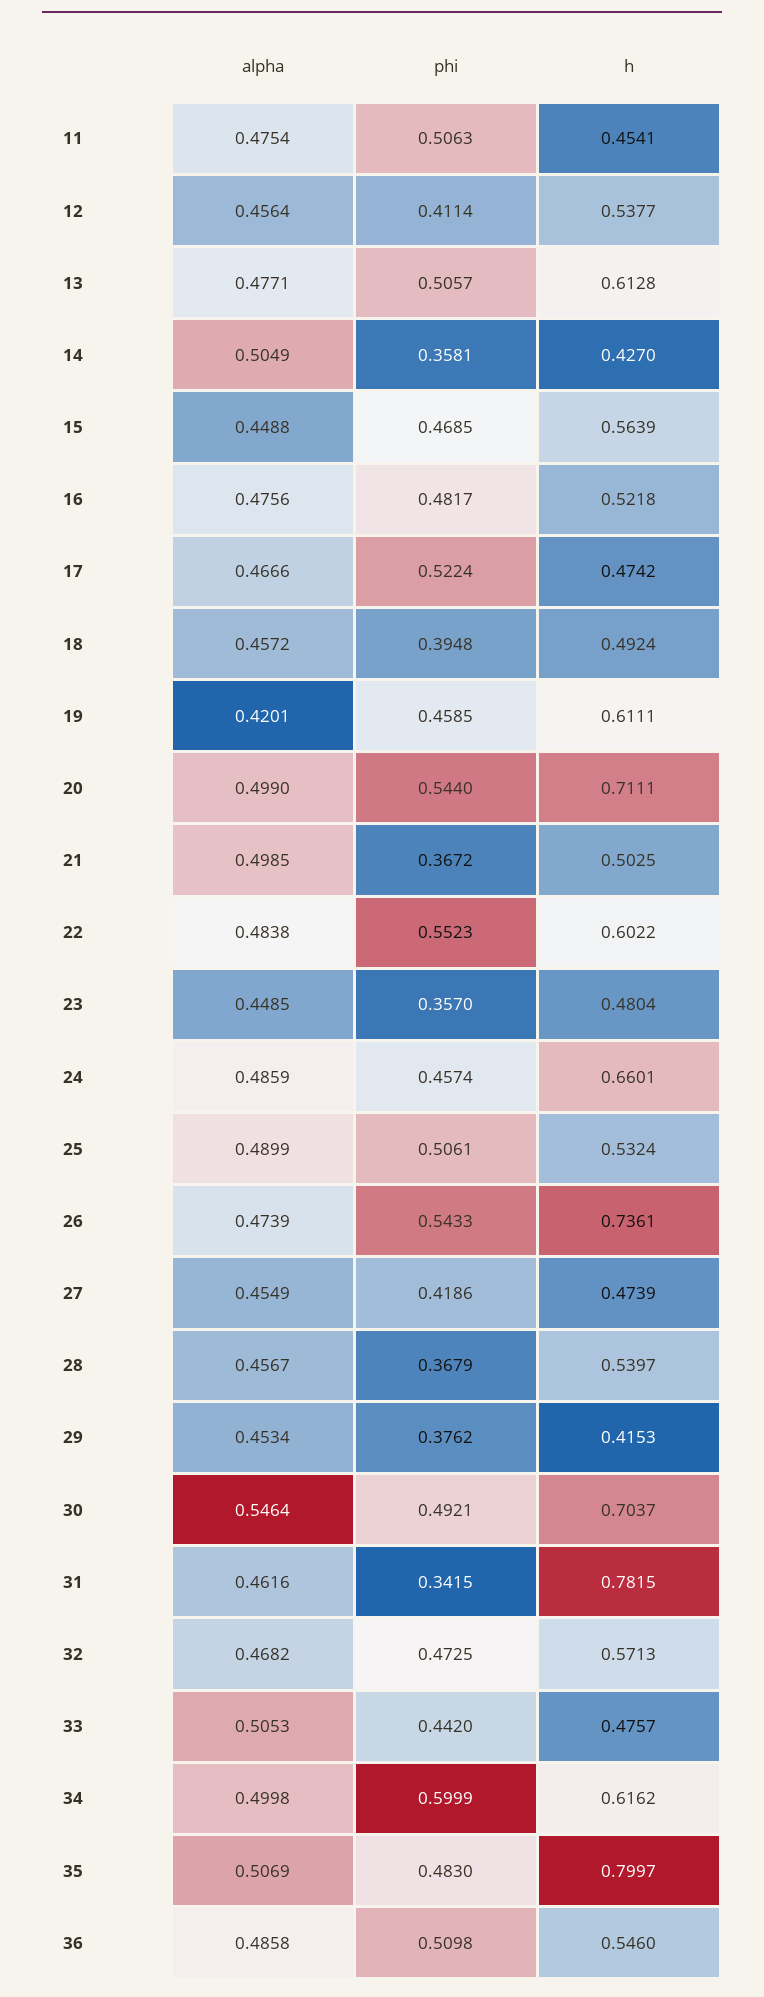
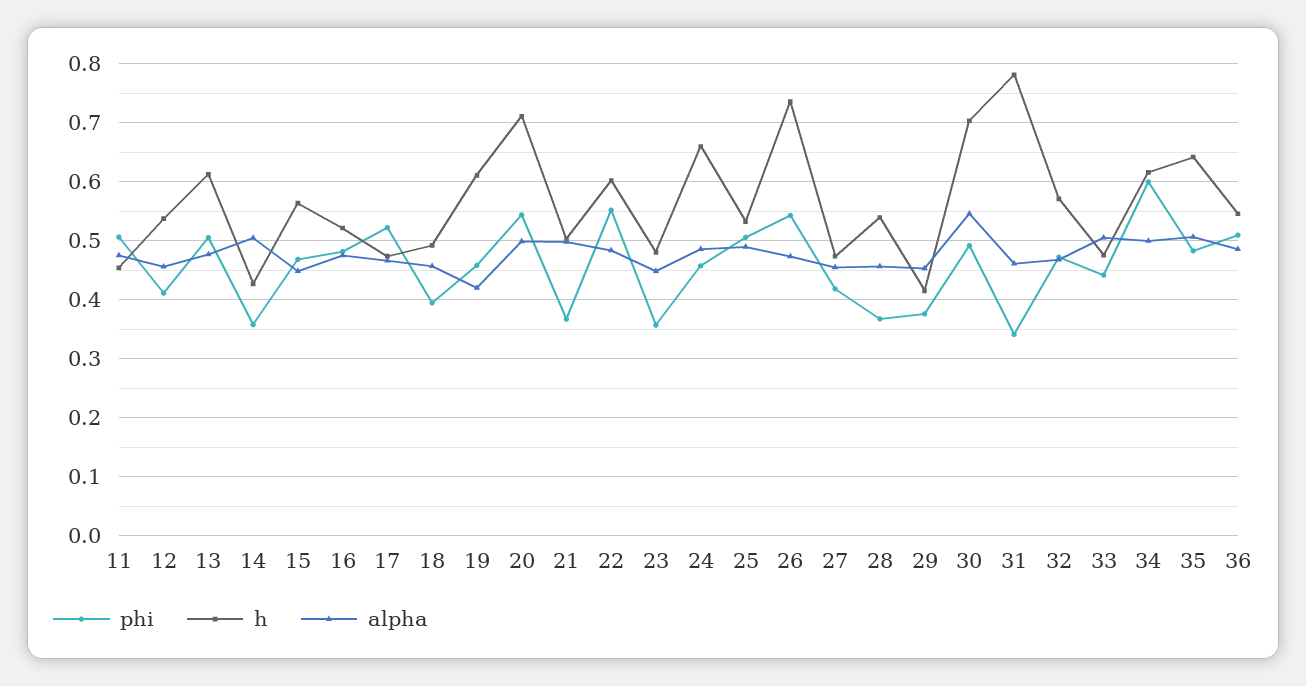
h, 35: 0.7997 -> 0.64

